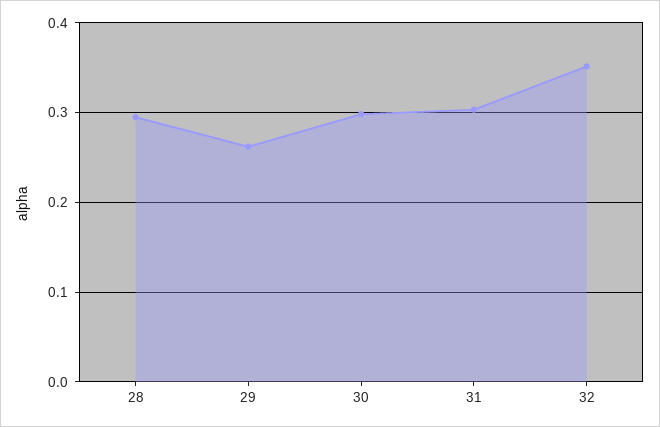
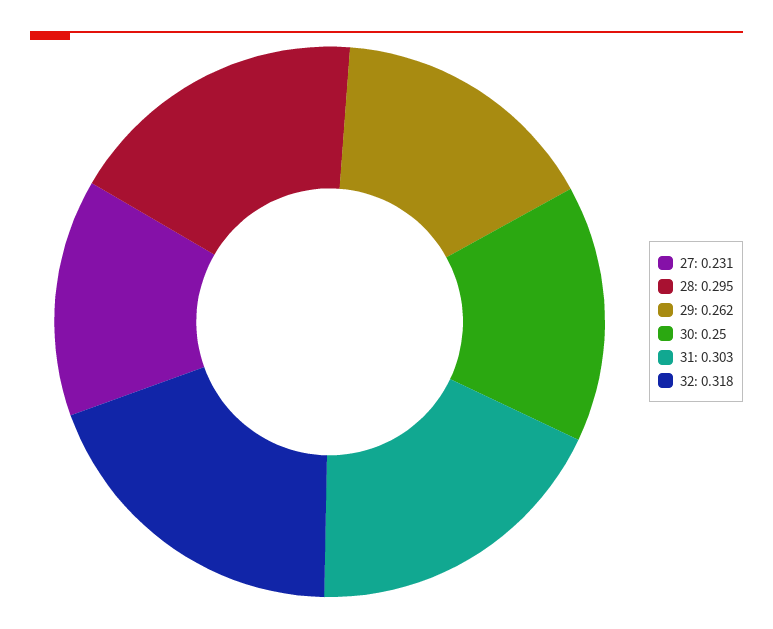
30: 0.3 -> 0.25
32: 0.35 -> 0.318
27: none -> 0.231

